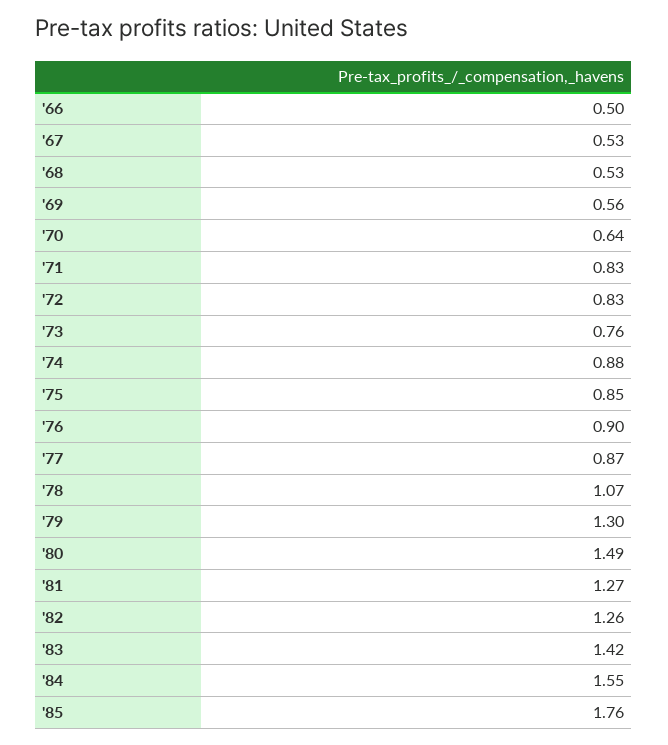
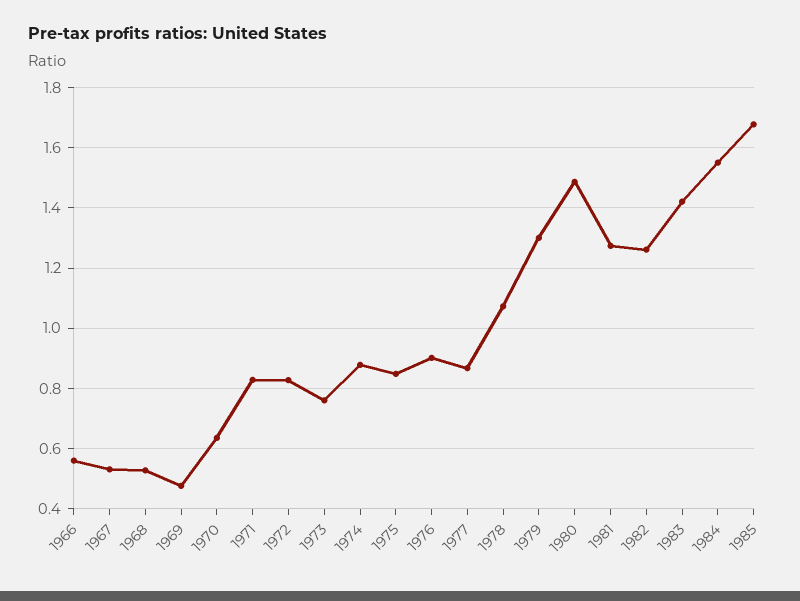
'66: 0.5 -> 0.56
'69: 0.56 -> 0.48
'85: 1.76 -> 1.68

